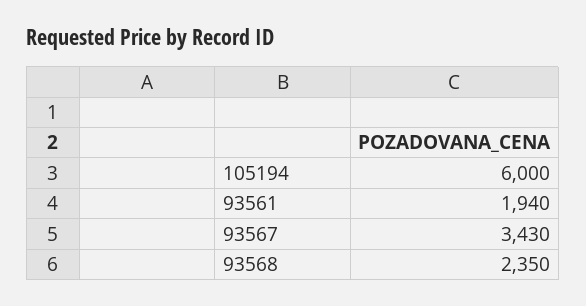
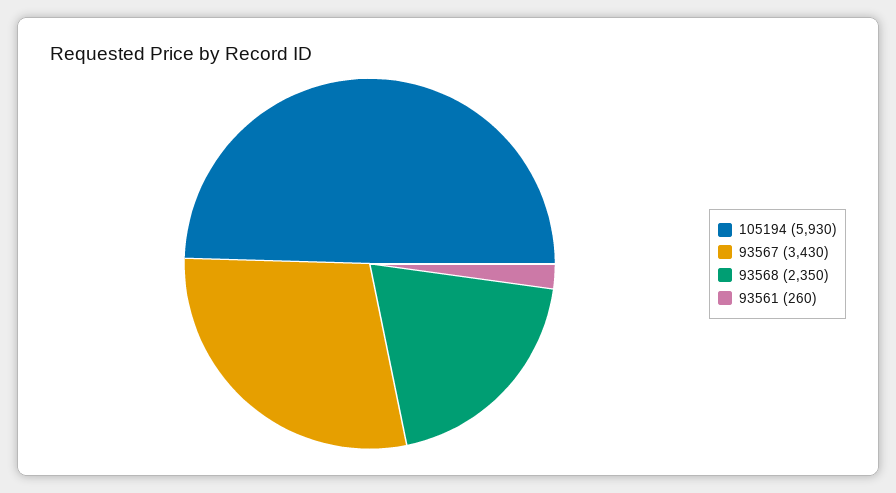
105194: 6000 -> 5930
93561: 1940 -> 260

